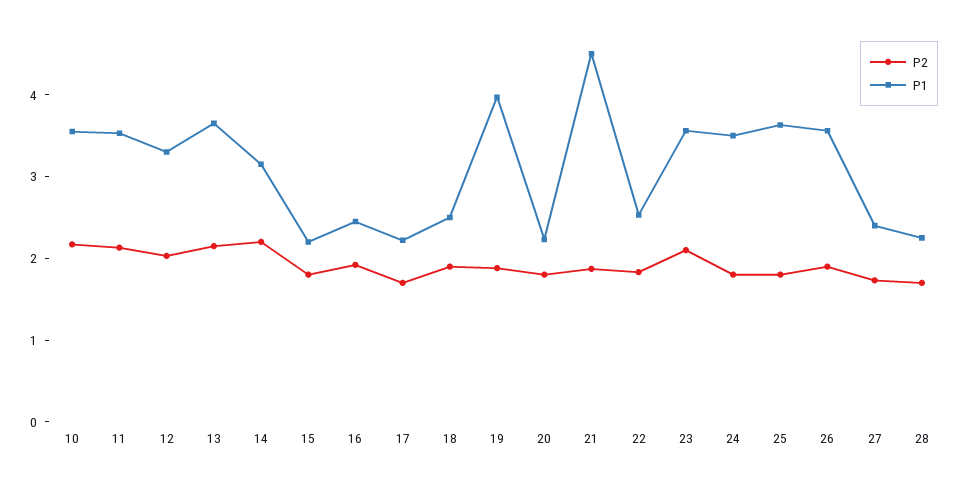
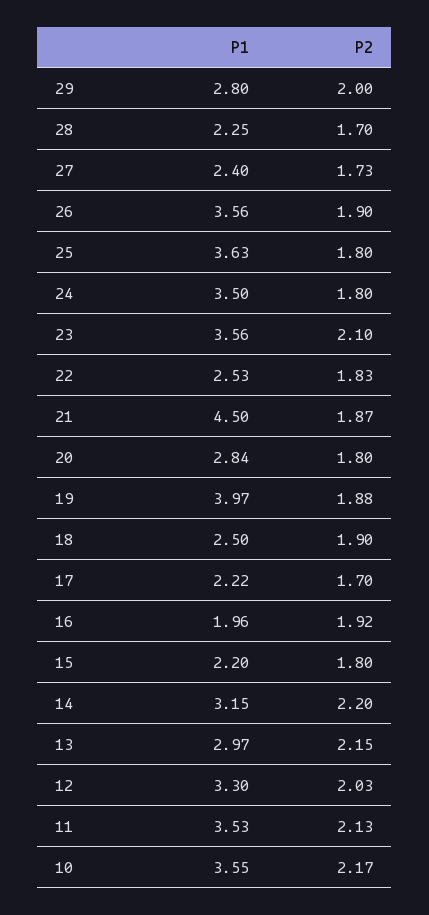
P1, 13: 3.6 -> 2.97
P1, 16: 2.4 -> 1.96
P1, 20: 2.2 -> 2.84
P1, 29: none -> 2.8
P2, 29: none -> 2

